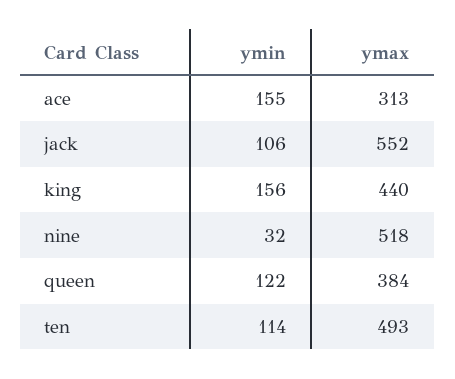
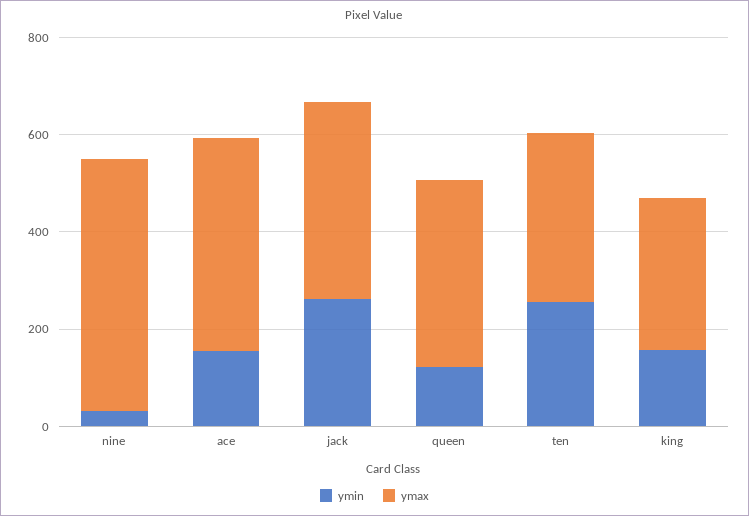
ymax, ace: 313 -> 450
ymin, jack: 106 -> 250
ymax, jack: 552 -> 400
ymax, king: 440 -> 300
ymin, ten: 114 -> 250
ymax, ten: 493 -> 350

